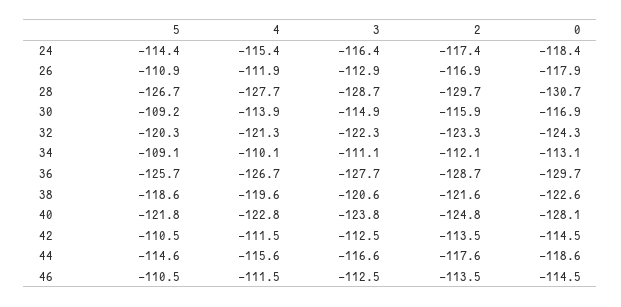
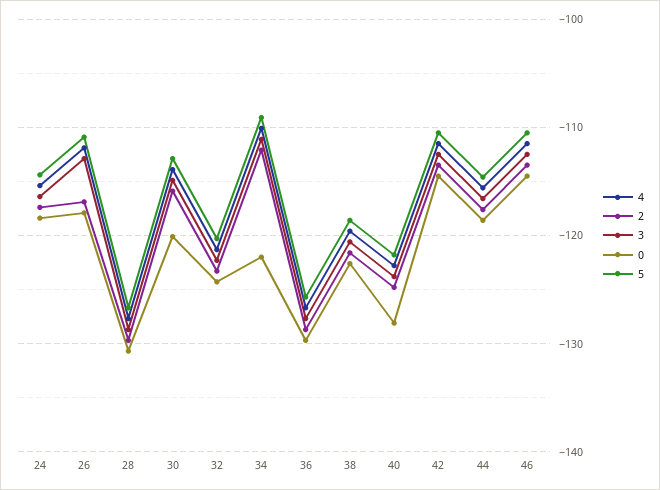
5, 30: -109.2 -> -113
0, 30: -116.9 -> -120
0, 34: -113.1 -> -122

